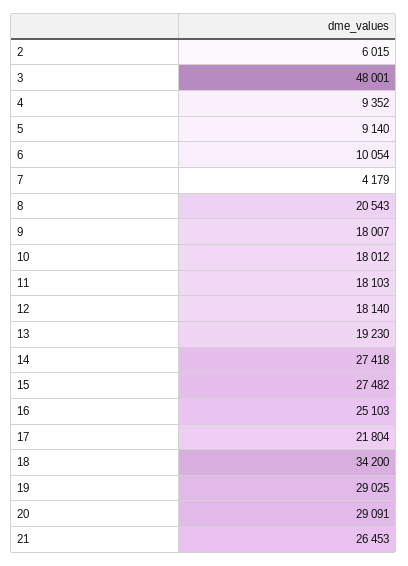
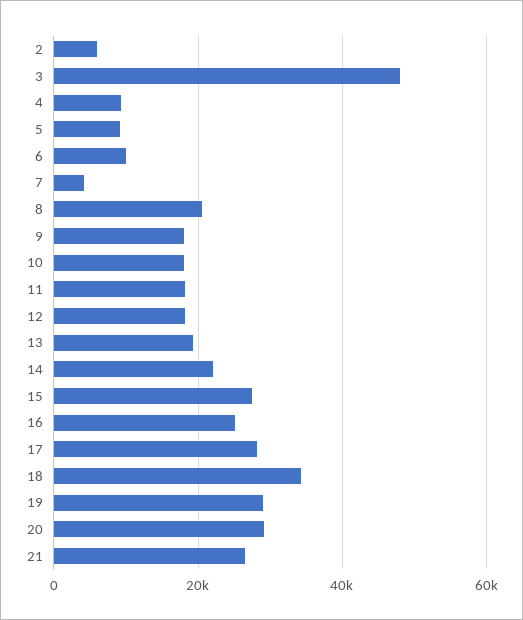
14: 27418 -> 22000
17: 21804 -> 28000

